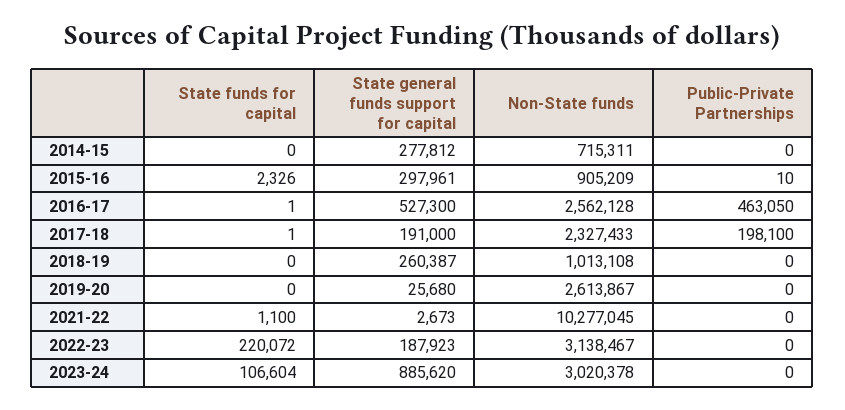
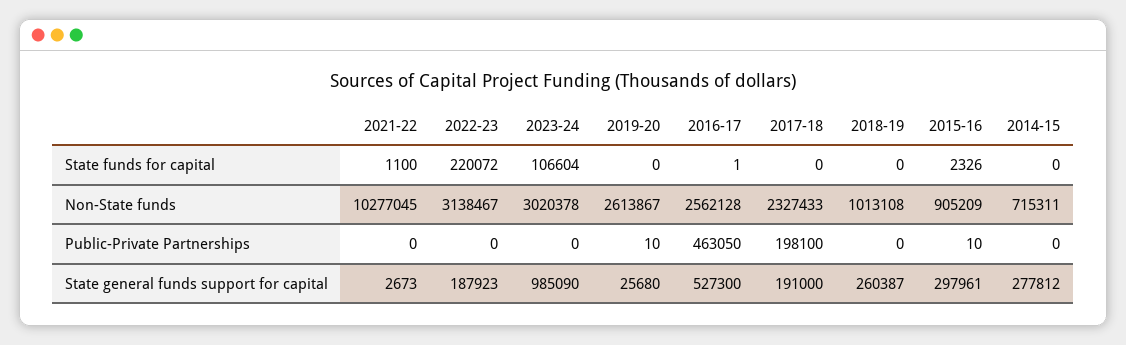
State funds for capital, 2017-18: 1 -> 0
Public-Private Partnerships, 2019-20: 0 -> 10
State general funds support for capital, 2023-24: 885620 -> 985090

